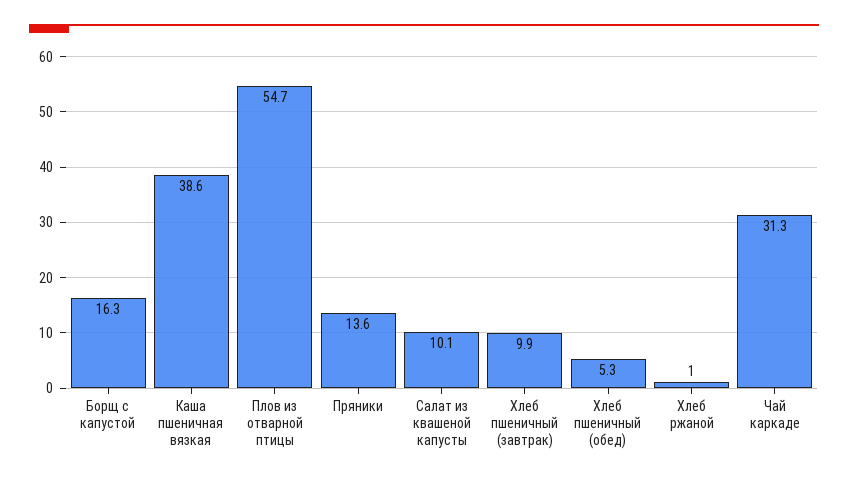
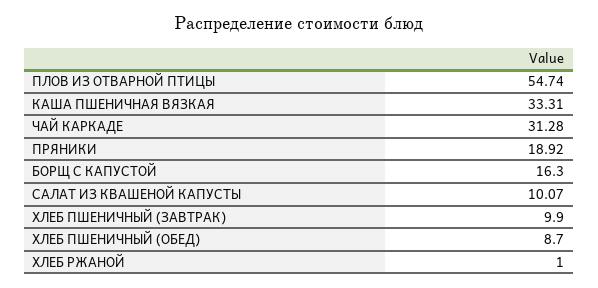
Каша пшеничная вязкая: 38.6 -> 33.31
Пряники: 13.6 -> 18.92
Хлеб пшеничный (обед): 5.3 -> 8.7

